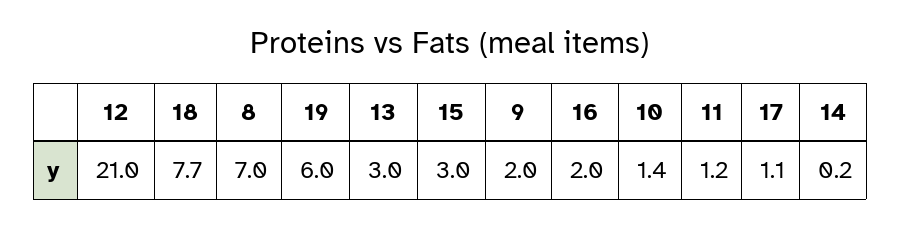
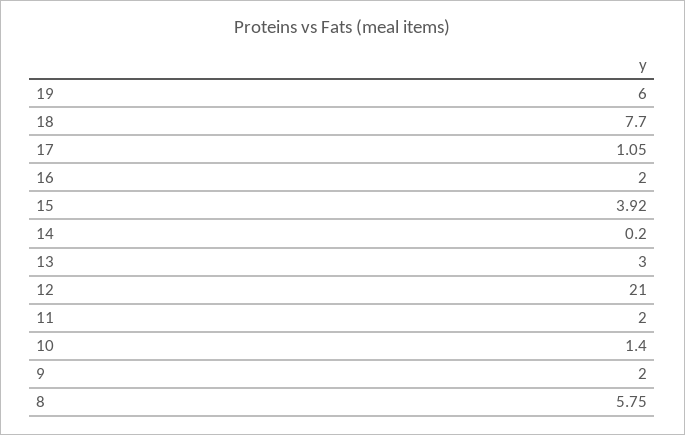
8: 7 -> 5.75
15: 3 -> 3.92
11: 1.2 -> 2

